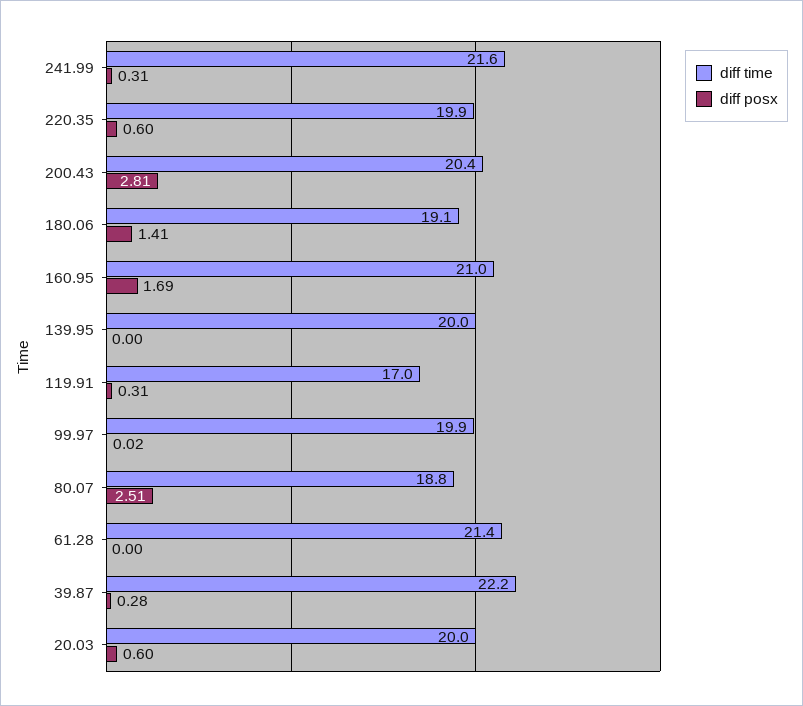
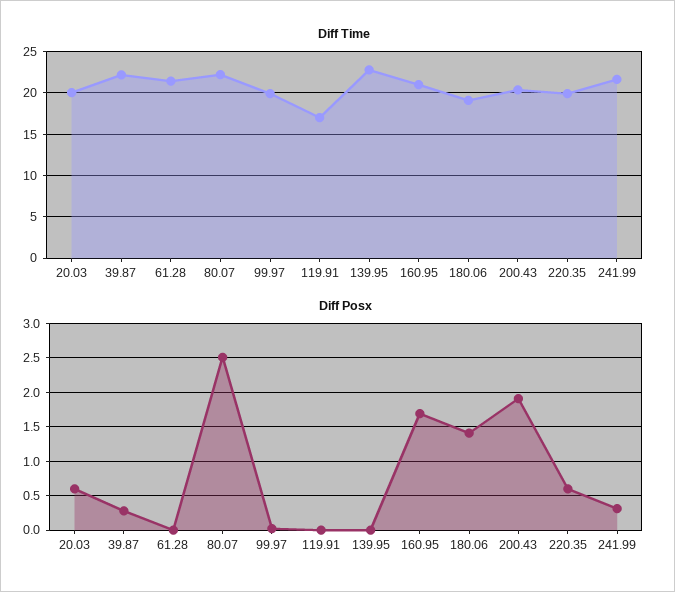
diff posx, 200.43: 2.81 -> 1.9
diff time, 139.95: 20 -> 23
diff posx, 119.91: 0.31 -> 0
diff time, 80.07: 18.8 -> 22

